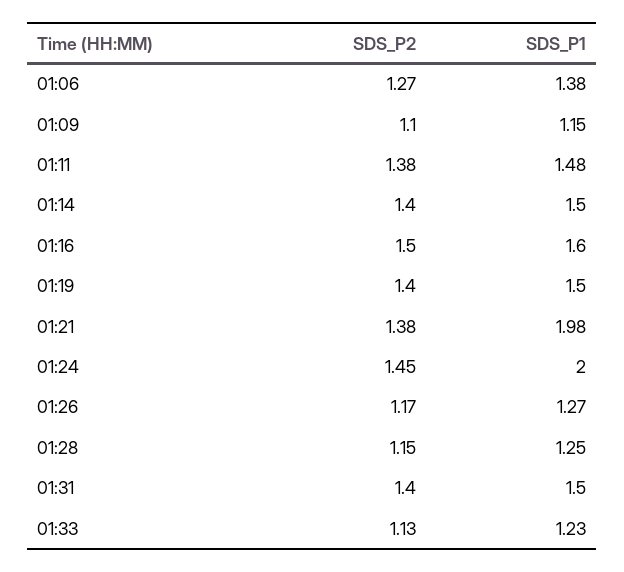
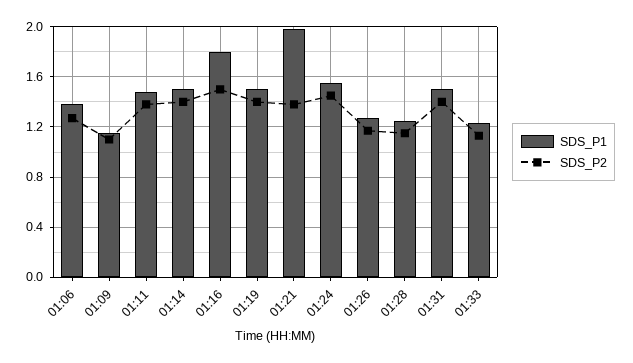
SDS_P1, 01:16: 1.6 -> 1.8
SDS_P1, 01:24: 2 -> 1.55

